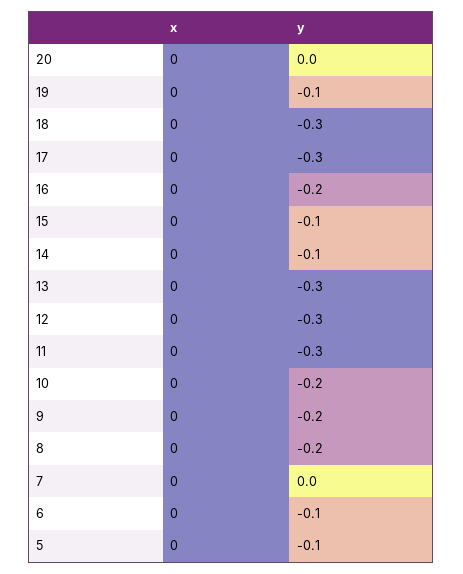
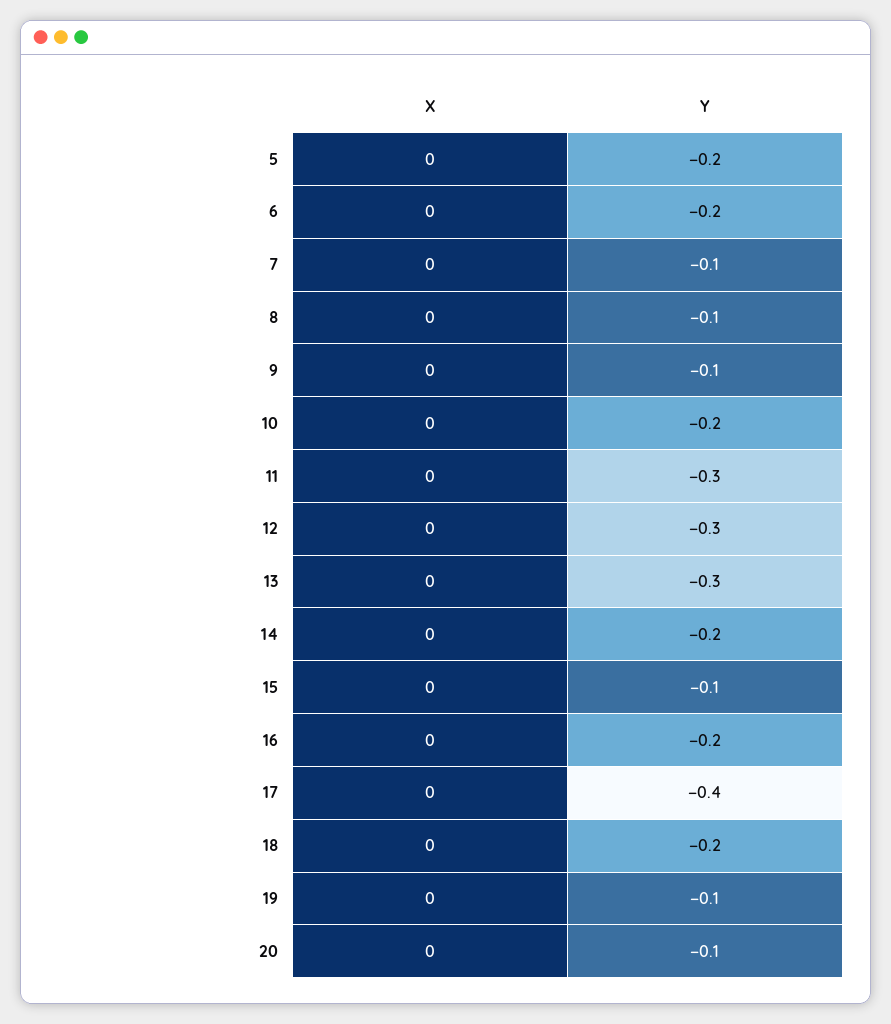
y, 20: 0 -> -0.1
y, 18: -0.3 -> -0.2
y, 17: -0.3 -> -0.4
y, 14: -0.1 -> -0.2
y, 9: -0.2 -> -0.1
y, 8: -0.2 -> -0.1
y, 7: 0 -> -0.1
y, 6: -0.1 -> -0.2
y, 5: -0.1 -> -0.2

